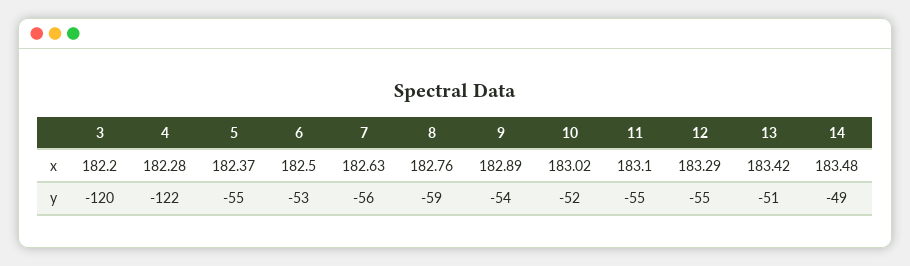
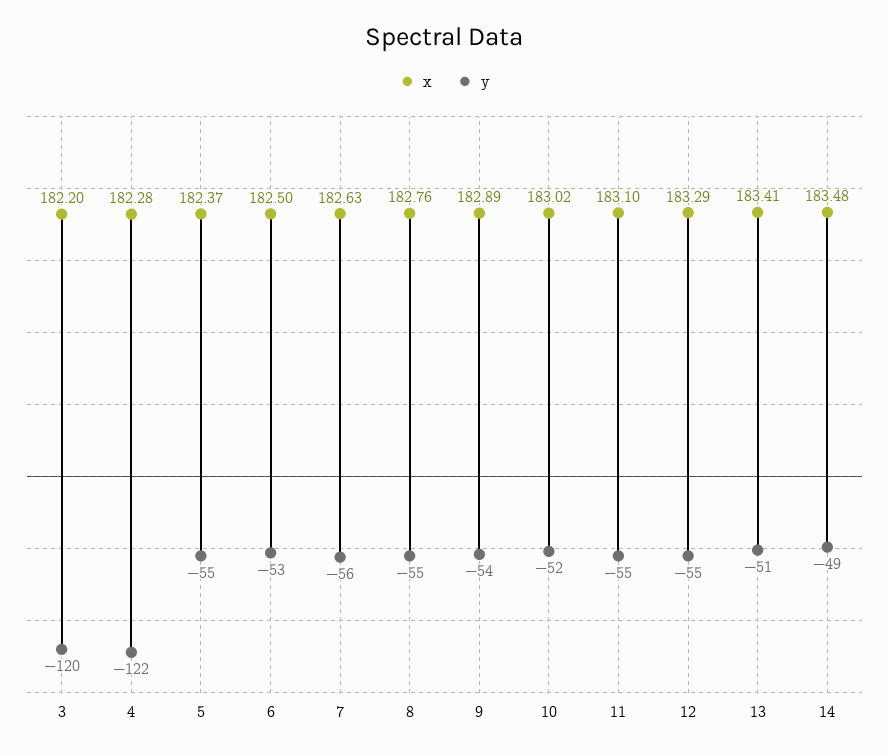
x, 13: 183.42 -> 183.41
y, 8: -59 -> -55

